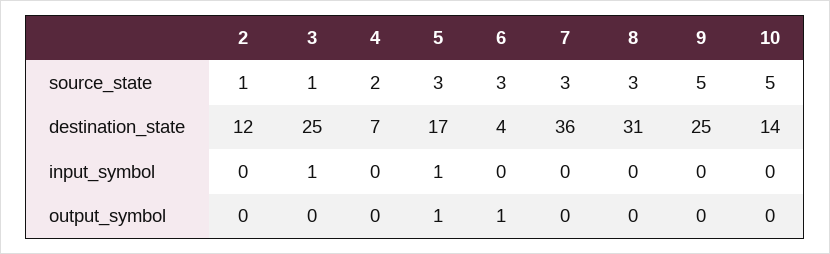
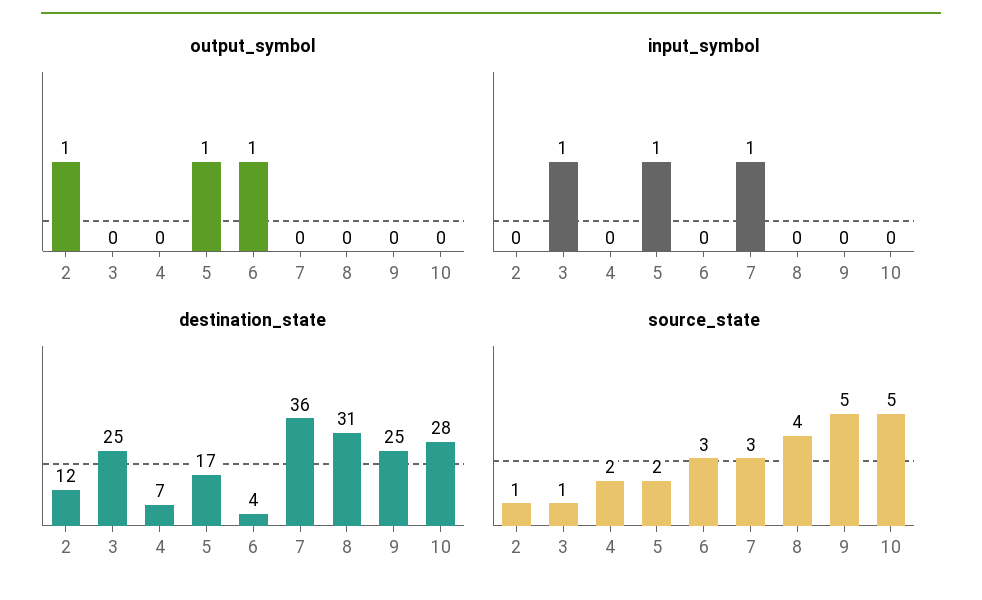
source_state, 5: 3 -> 2
source_state, 8: 3 -> 4
destination_state, 10: 14 -> 28
input_symbol, 7: 0 -> 1
output_symbol, 2: 0 -> 1

